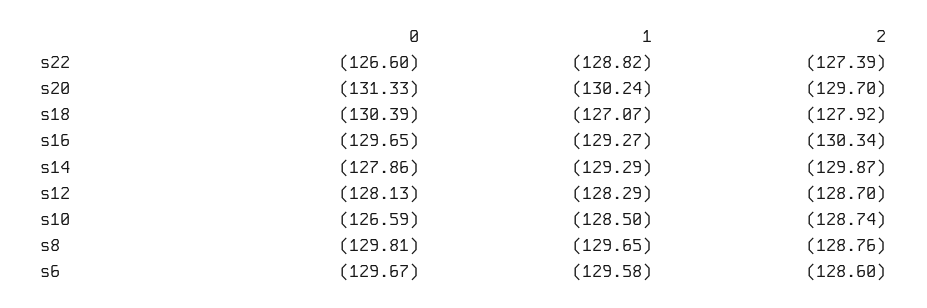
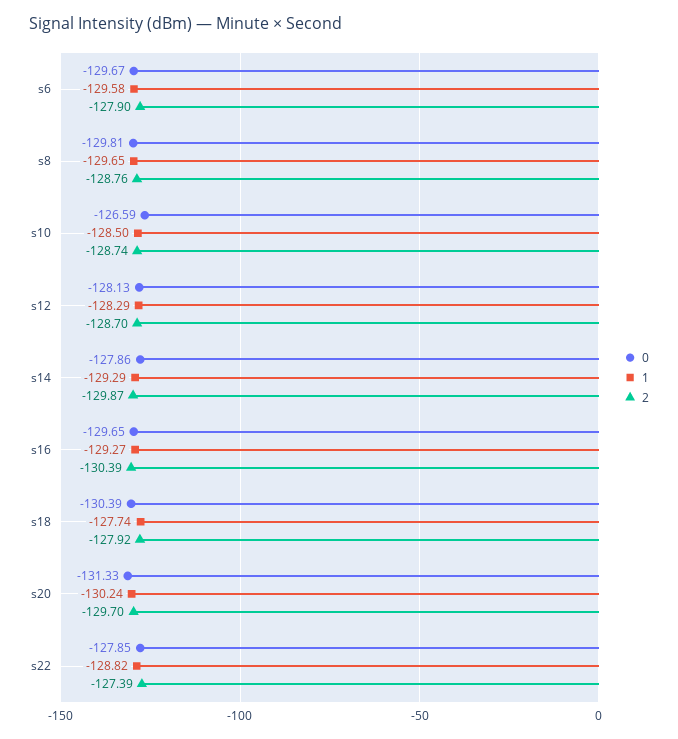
0, s22: -126.6 -> -127.85
1, s18: -127.07 -> -127.74
2, s16: -130.34 -> -130.39
2, s6: -128.6 -> -127.9

